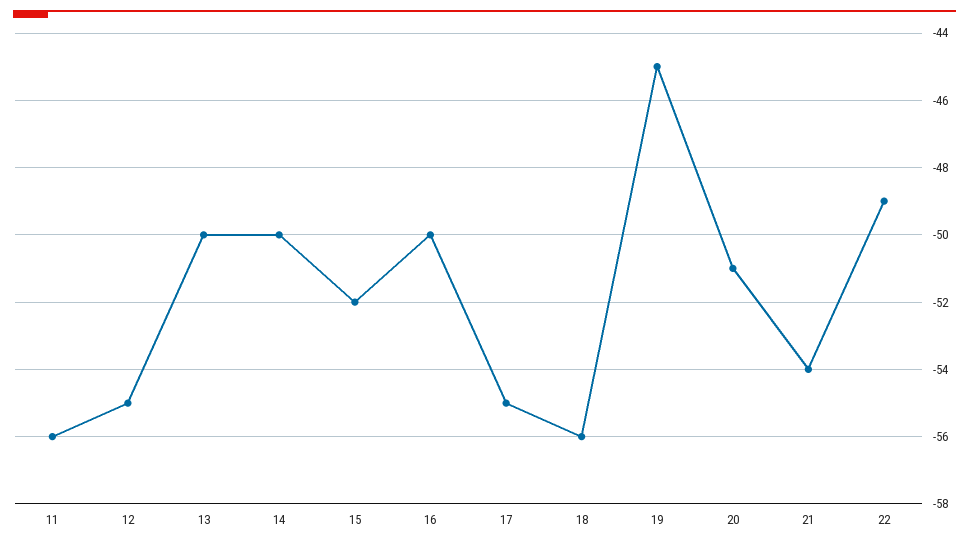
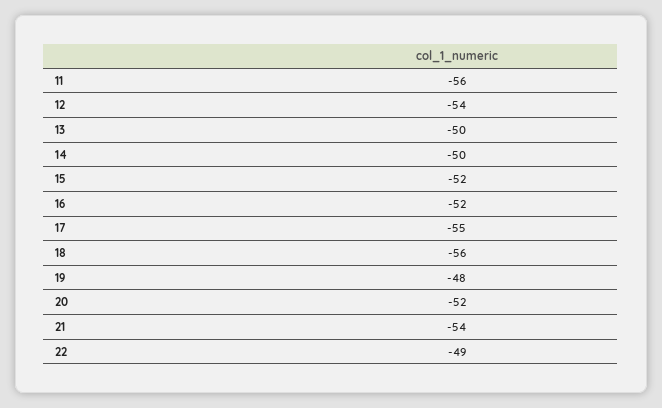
12: -55 -> -54
16: -50 -> -52
19: -45 -> -48
20: -51 -> -52

